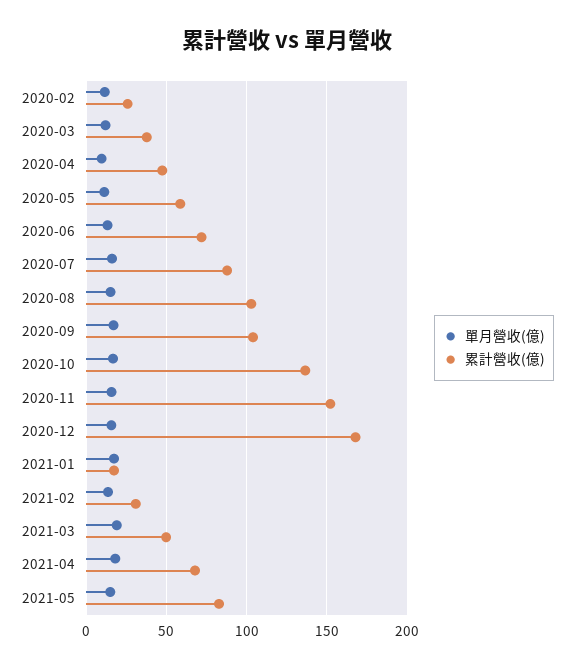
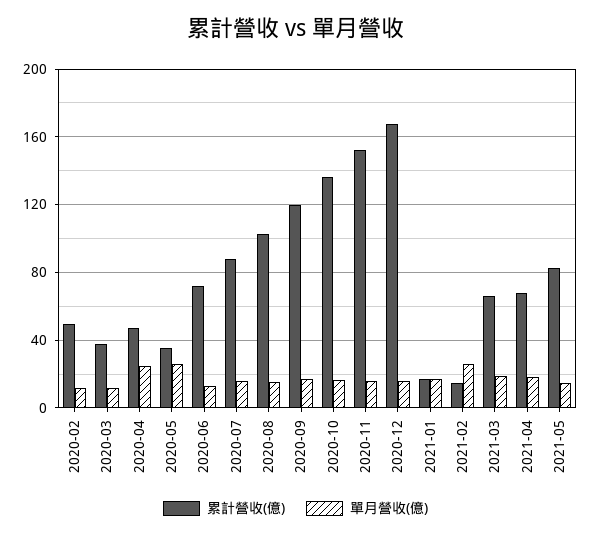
累計營收(億), 2020-02: 25 -> 50
單月營收(億), 2020-04: 10 -> 25
單月營收(億), 2020-05: 10 -> 25
累計營收(億), 2020-05: 60 -> 35
累計營收(億), 2020-09: 105 -> 120
單月營收(億), 2021-02: 15 -> 25
累計營收(億), 2021-02: 30 -> 15
累計營收(億), 2021-03: 50 -> 65

